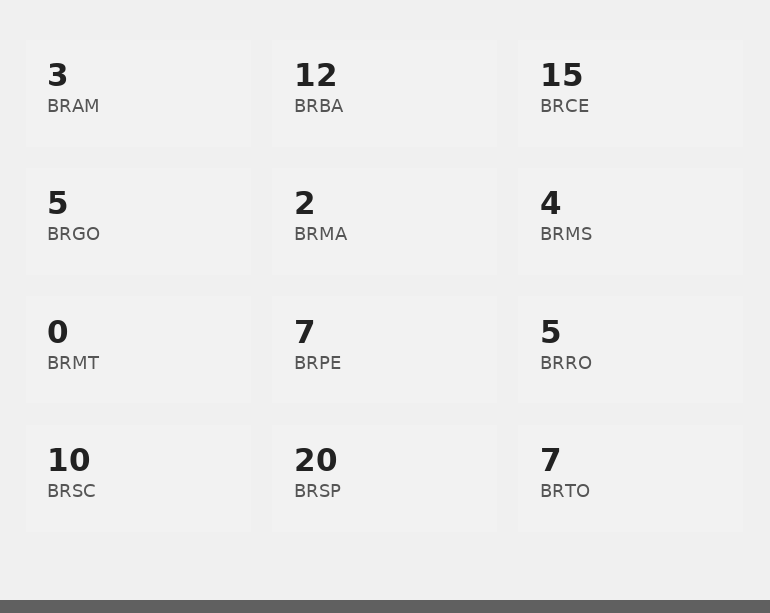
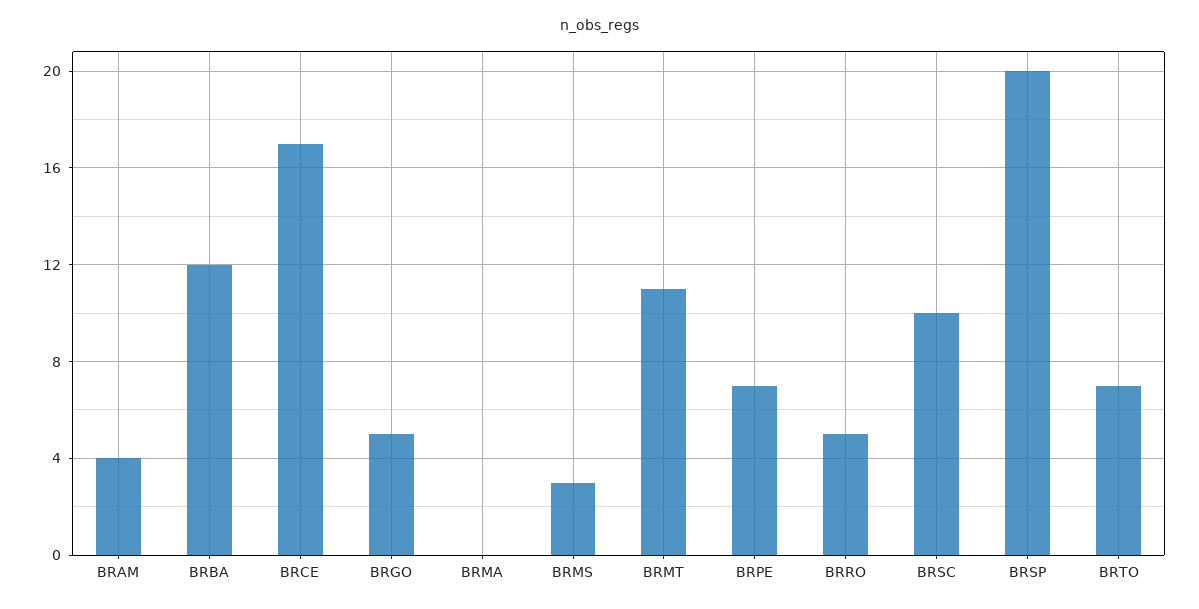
BRAM: 3 -> 4
BRCE: 15 -> 17
BRMA: 2 -> 0
BRMS: 4 -> 3
BRMT: 0 -> 11

